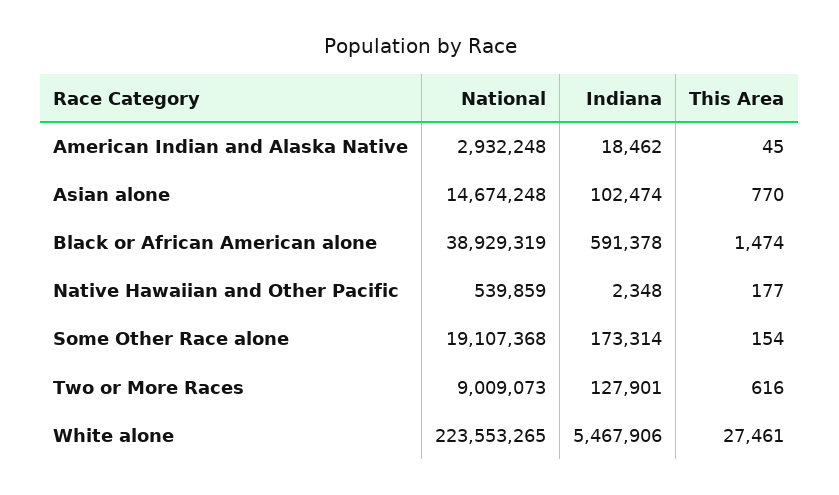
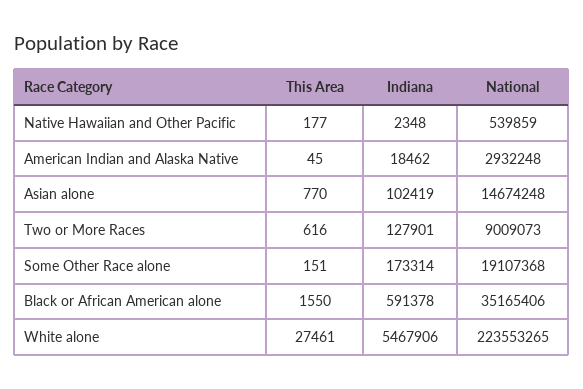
Indiana, Asian alone: 102474 -> 102419
National, Black or African American alone: 38929319 -> 35165406
This Area, Black or African American alone: 1474 -> 1550
This Area, Some Other Race alone: 154 -> 151

